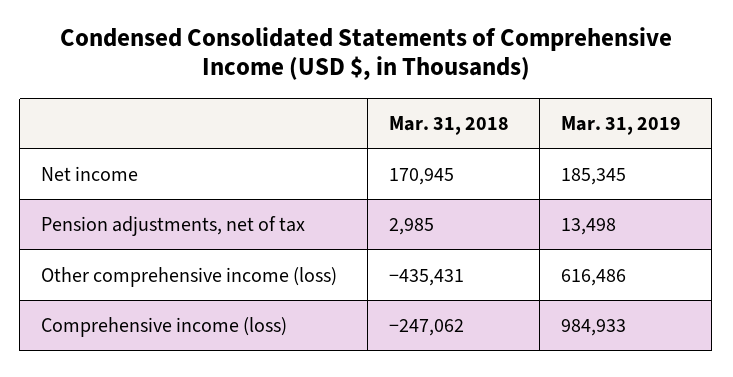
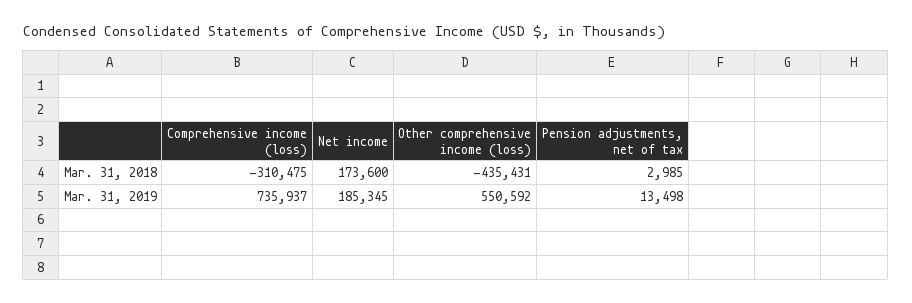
Mar. 31, 2018, Net income: 170945 -> 173600
Mar. 31, 2019, Other comprehensive income (loss): 616486 -> 550592
Mar. 31, 2018, Comprehensive income (loss): -247062 -> -310475
Mar. 31, 2019, Comprehensive income (loss): 984933 -> 735937

